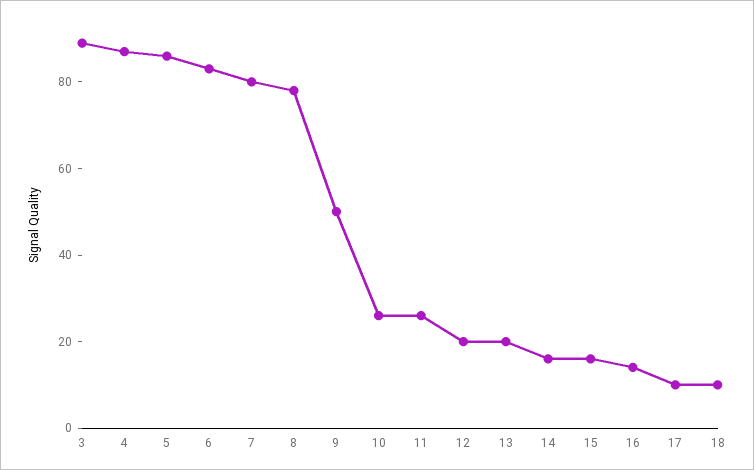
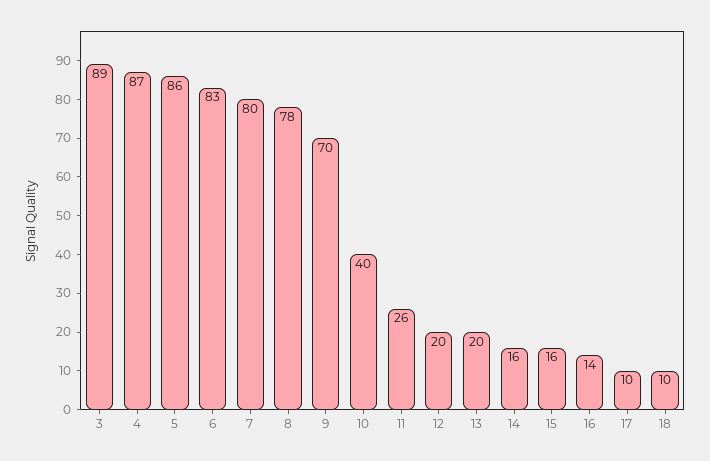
9: 50 -> 70
10: 25 -> 40

